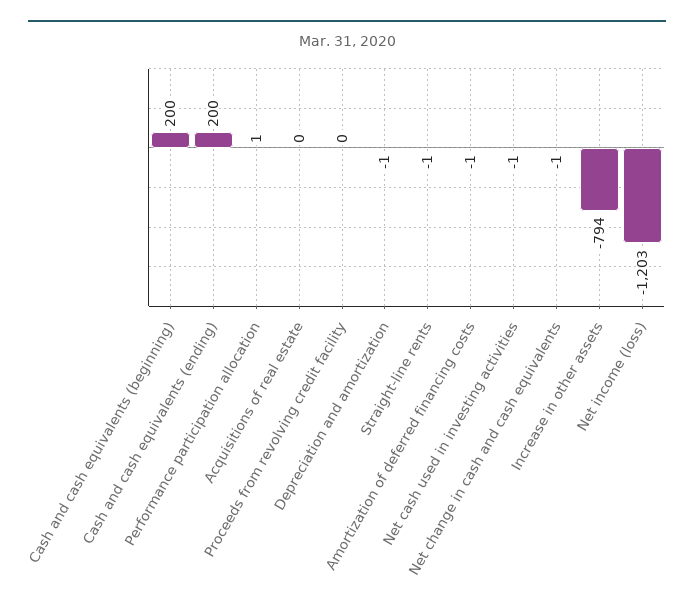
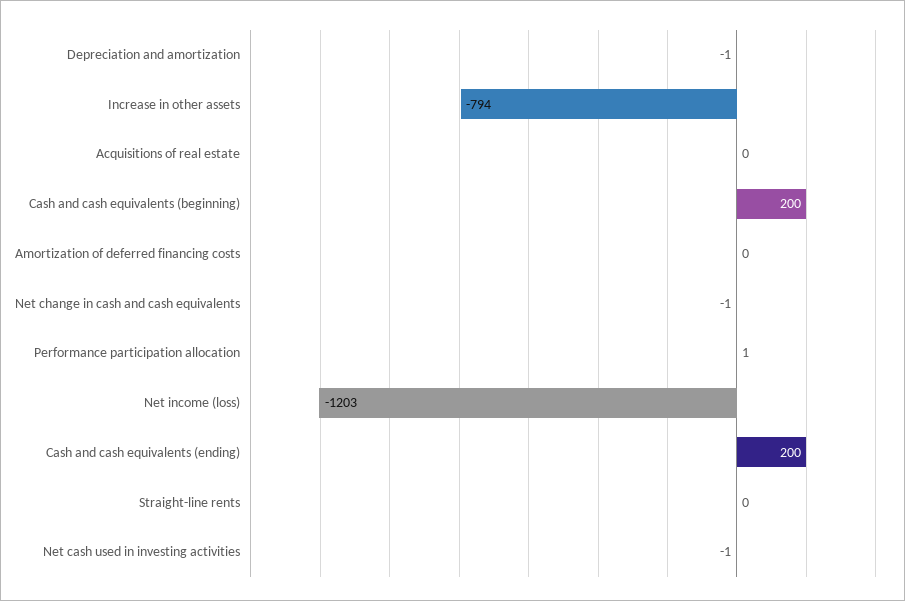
Proceeds from revolving credit facility: 0 -> none
Straight-line rents: -1 -> 0
Amortization of deferred financing costs: -1 -> 0

